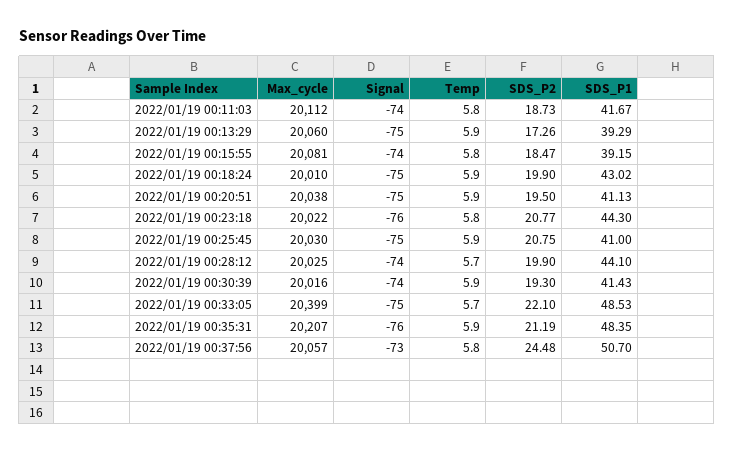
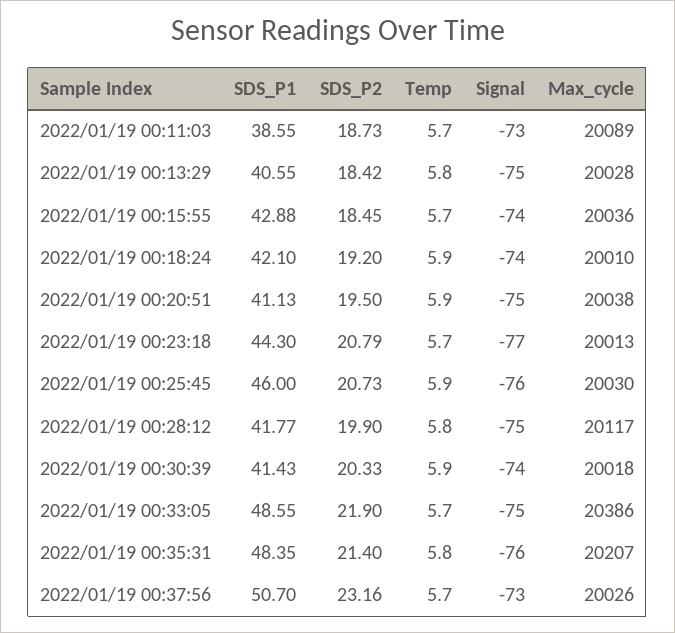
Max_cycle, 2022/01/19 00:11:03: 20112 -> 20089
Signal, 2022/01/19 00:11:03: -74 -> -73
Temp, 2022/01/19 00:11:03: 5.8 -> 5.7
SDS_P1, 2022/01/19 00:11:03: 41.67 -> 38.55
Max_cycle, 2022/01/19 00:13:29: 20060 -> 20028
Temp, 2022/01/19 00:13:29: 5.9 -> 5.8
SDS_P2, 2022/01/19 00:13:29: 17.26 -> 18.42
SDS_P1, 2022/01/19 00:13:29: 39.29 -> 40.55
Max_cycle, 2022/01/19 00:15:55: 20081 -> 20036
Temp, 2022/01/19 00:15:55: 5.8 -> 5.7
SDS_P2, 2022/01/19 00:15:55: 18.47 -> 18.45
SDS_P1, 2022/01/19 00:15:55: 39.15 -> 42.88
Signal, 2022/01/19 00:18:24: -75 -> -74
SDS_P2, 2022/01/19 00:18:24: 19.9 -> 19.2
SDS_P1, 2022/01/19 00:18:24: 43.02 -> 42.1
Max_cycle, 2022/01/19 00:23:18: 20022 -> 20013
Signal, 2022/01/19 00:23:18: -76 -> -77
Temp, 2022/01/19 00:23:18: 5.8 -> 5.7
SDS_P2, 2022/01/19 00:23:18: 20.77 -> 20.79
Signal, 2022/01/19 00:25:45: -75 -> -76
SDS_P2, 2022/01/19 00:25:45: 20.75 -> 20.73
SDS_P1, 2022/01/19 00:25:45: 41 -> 46
Max_cycle, 2022/01/19 00:28:12: 20025 -> 20117
Signal, 2022/01/19 00:28:12: -74 -> -75
Temp, 2022/01/19 00:28:12: 5.7 -> 5.8
SDS_P1, 2022/01/19 00:28:12: 44.1 -> 41.77
Max_cycle, 2022/01/19 00:30:39: 20016 -> 20018
SDS_P2, 2022/01/19 00:30:39: 19.3 -> 20.33
Max_cycle, 2022/01/19 00:33:05: 20399 -> 20386
SDS_P2, 2022/01/19 00:33:05: 22.1 -> 21.9
SDS_P1, 2022/01/19 00:33:05: 48.53 -> 48.55
Temp, 2022/01/19 00:35:31: 5.9 -> 5.8
SDS_P2, 2022/01/19 00:35:31: 21.19 -> 21.4
Max_cycle, 2022/01/19 00:37:56: 20057 -> 20026
Temp, 2022/01/19 00:37:56: 5.8 -> 5.7
SDS_P2, 2022/01/19 00:37:56: 24.48 -> 23.16

